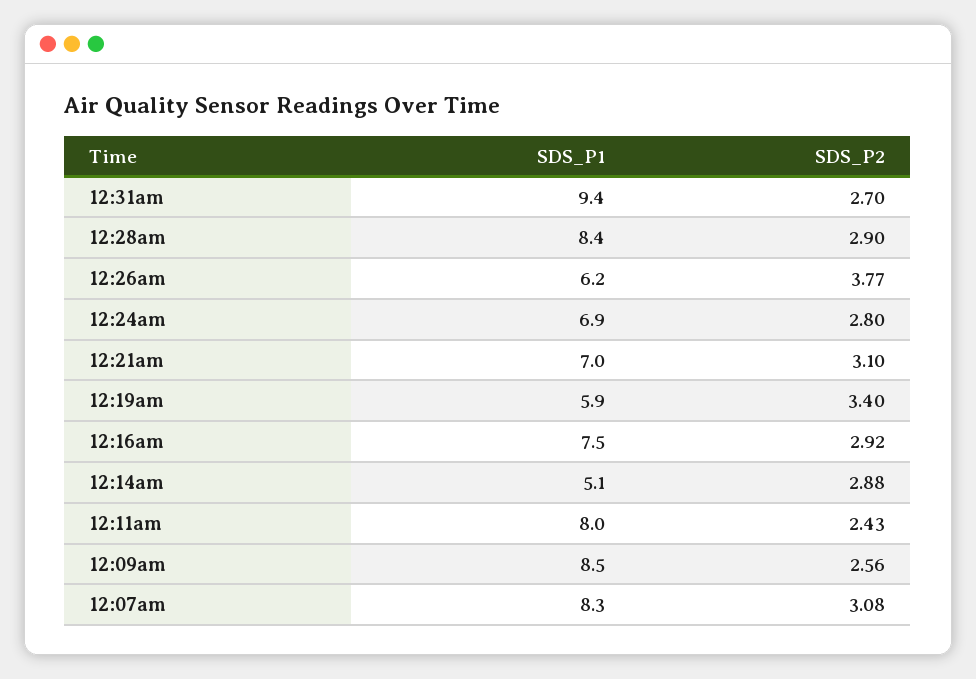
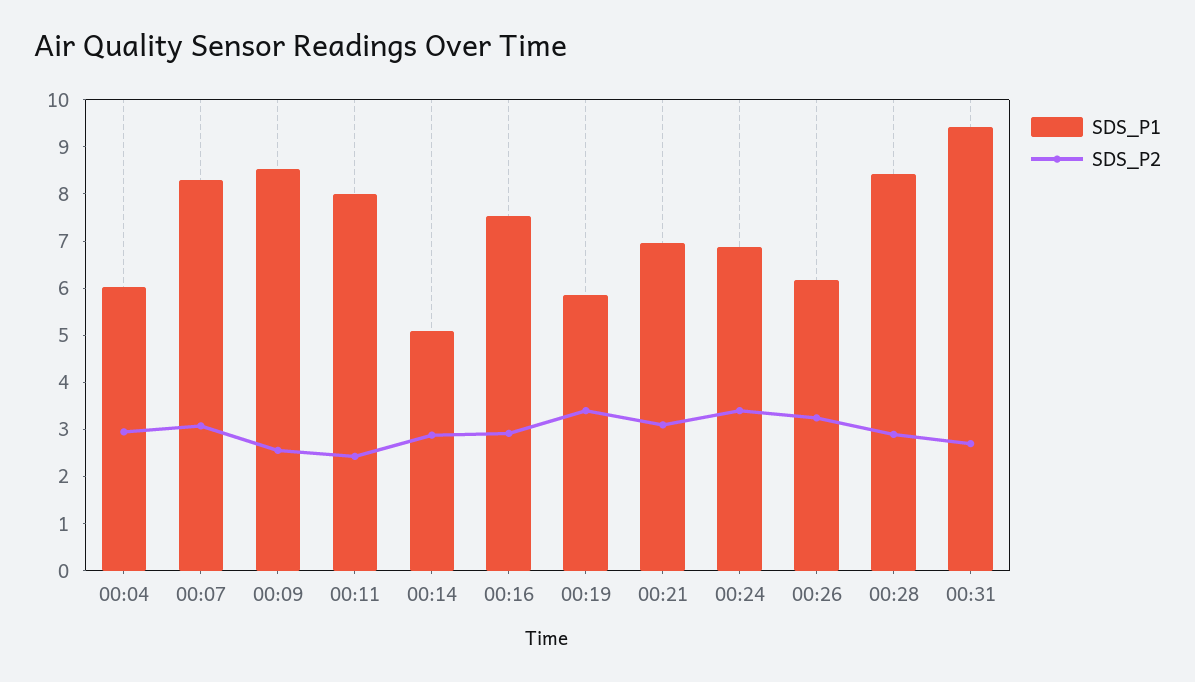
SDS_P2, 12:26am: 3.77 -> 3.2
SDS_P2, 12:24am: 2.8 -> 3.4
SDS_P1, 00:04: none -> 6
SDS_P2, 00:04: none -> 3

